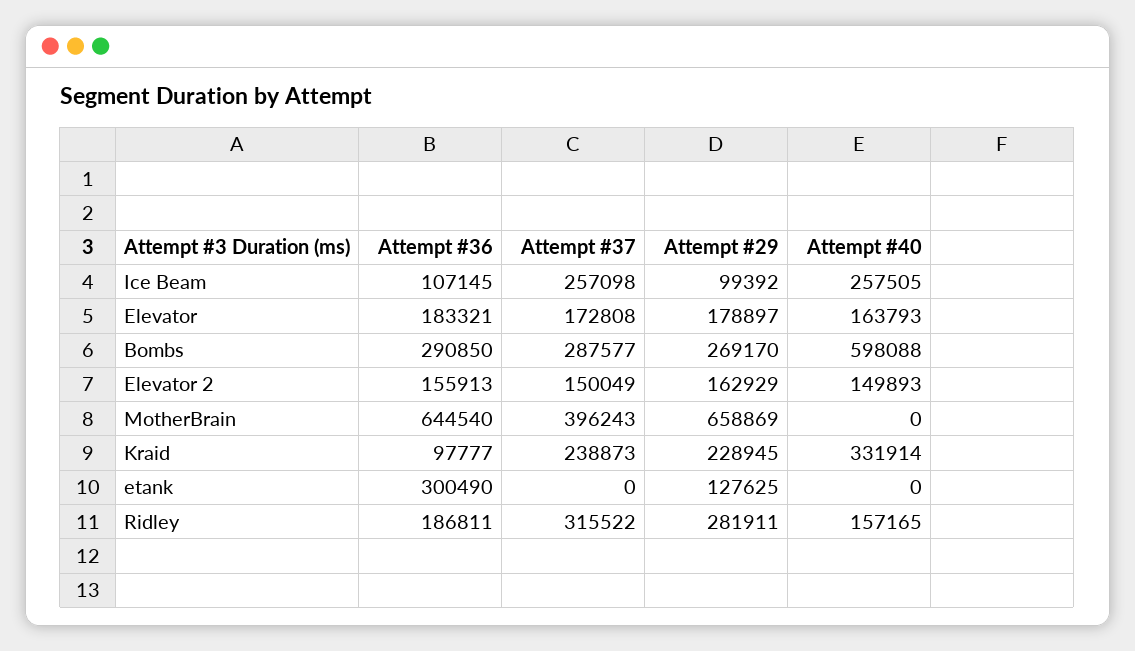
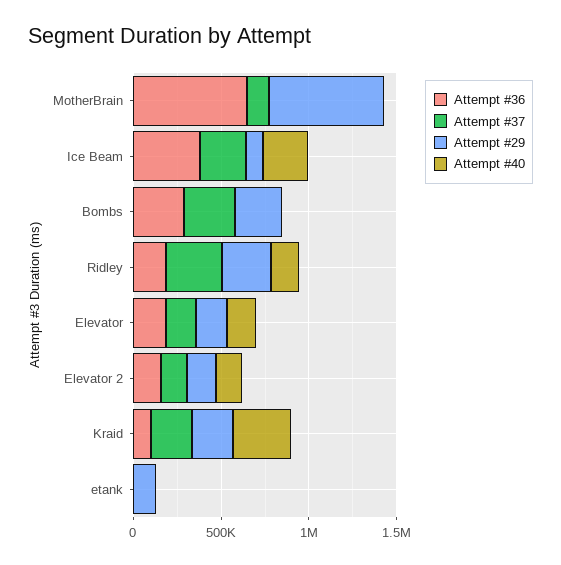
Attempt #36, Ice Beam: 107145 -> 400000
Attempt #40, Bombs: 598088 -> 0
Attempt #37, MotherBrain: 396243 -> 100000
Attempt #36, etank: 300490 -> 0

